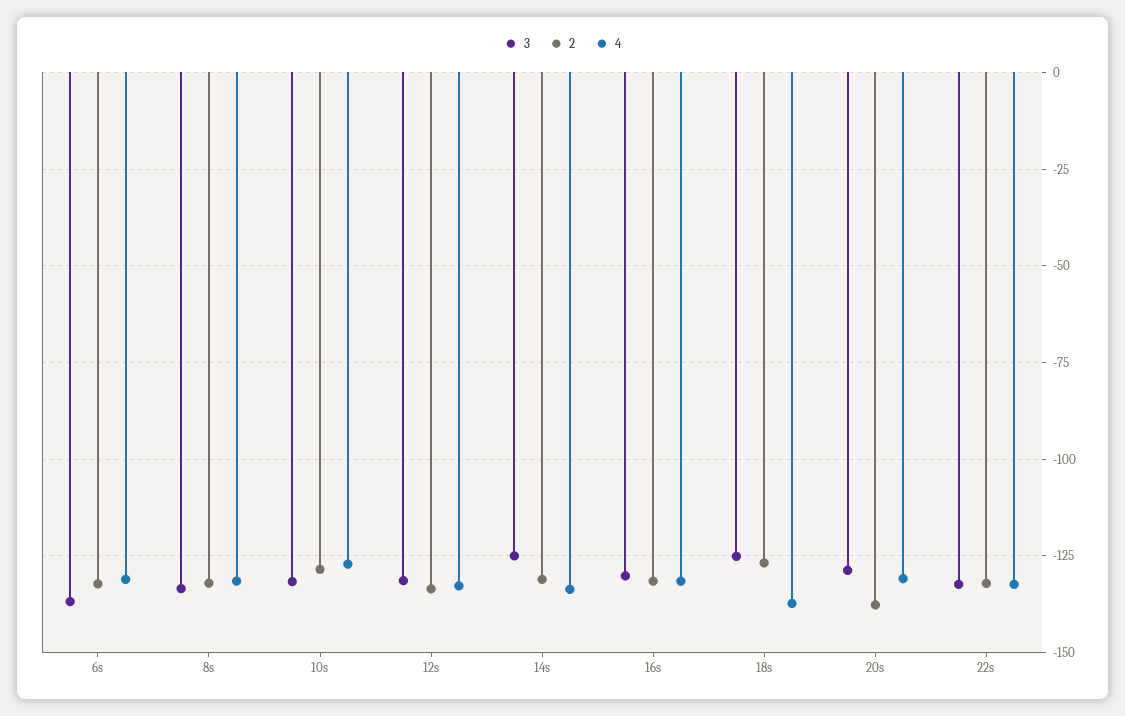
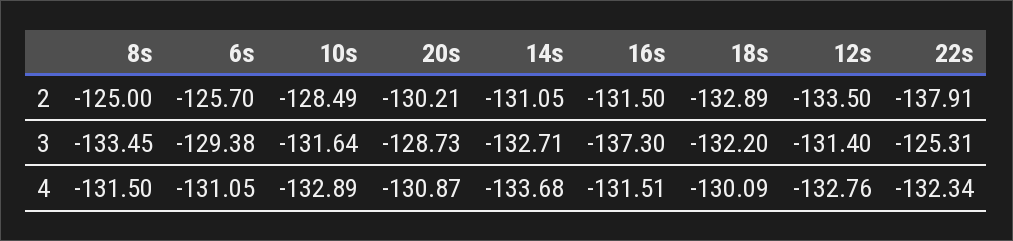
3, 6s: -137.5 -> -129.38
2, 6s: -132.5 -> -125.7
2, 8s: -132.5 -> -125
4, 10s: -127.5 -> -132.89
3, 14s: -125 -> -132.71
3, 16s: -130 -> -137.3
3, 18s: -125 -> -132.2
2, 18s: -127.5 -> -132.89
4, 18s: -137.5 -> -130.09
2, 20s: -137.5 -> -130.21
3, 22s: -132.5 -> -125.31
2, 22s: -132.5 -> -137.91

